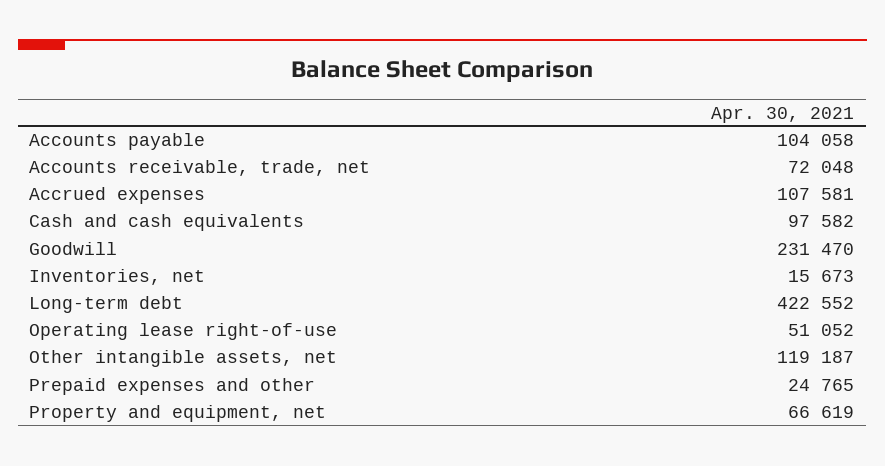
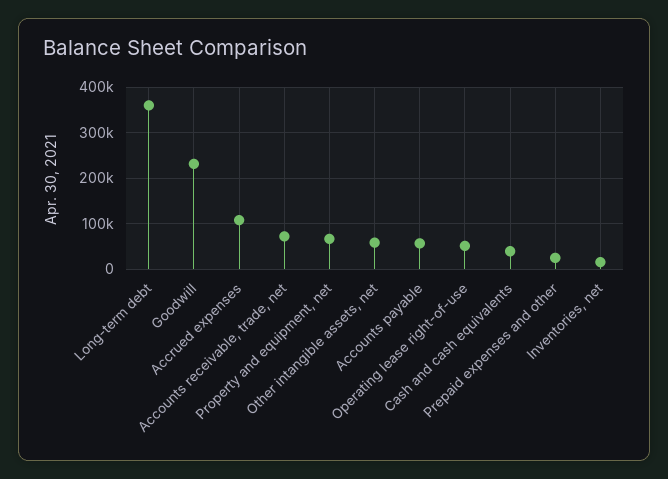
Accounts payable: 104058 -> 60000
Cash and cash equivalents: 97582 -> 40000
Long-term debt: 422552 -> 360000
Other intangible assets, net: 119187 -> 60000

